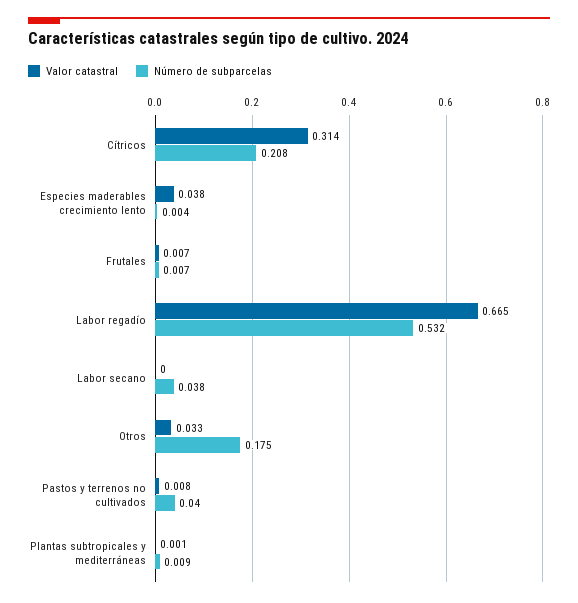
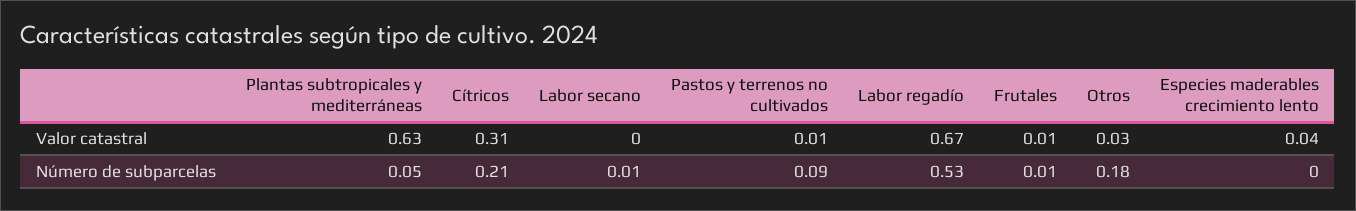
Número de subparcelas, Labor secano: 0.038 -> 0.01
Número de subparcelas, Pastos y terrenos no cultivados: 0.04 -> 0.09
Valor catastral, Plantas subtropicales y mediterráneas: 0.001 -> 0.63
Número de subparcelas, Plantas subtropicales y mediterráneas: 0.009 -> 0.05

